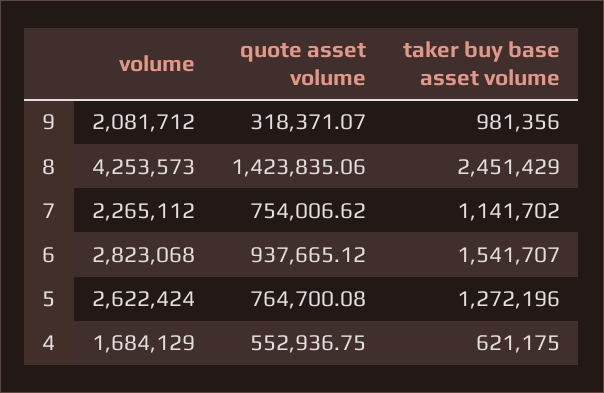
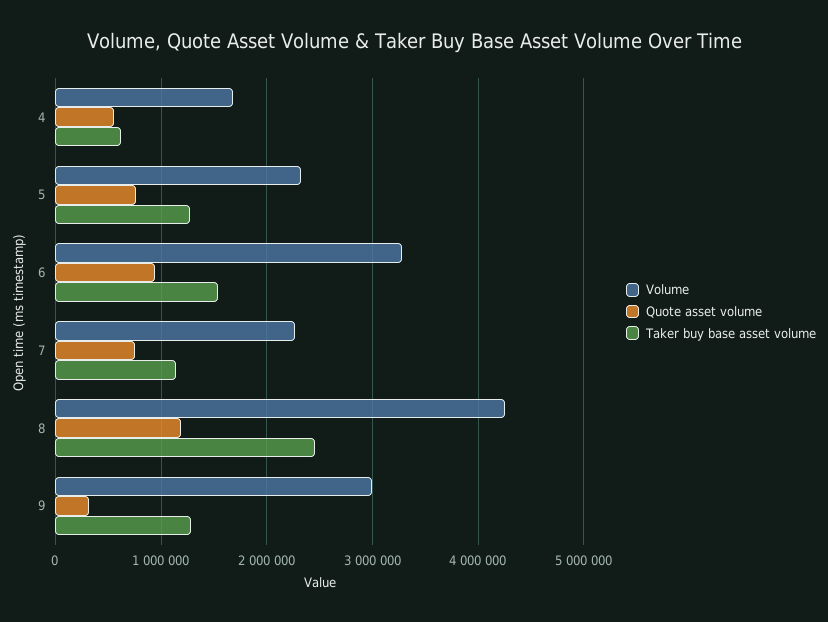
volume, 9: 2081712 -> 3000000
taker buy base asset volume, 9: 981356 -> 1300000
quote asset volume, 8: 1423835.06 -> 1200000
volume, 6: 2823068 -> 3300000
volume, 5: 2622424 -> 2300000

